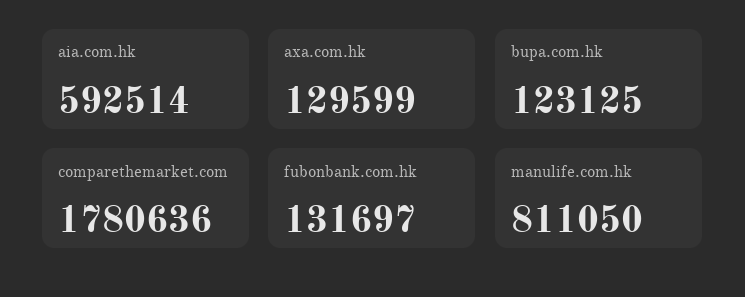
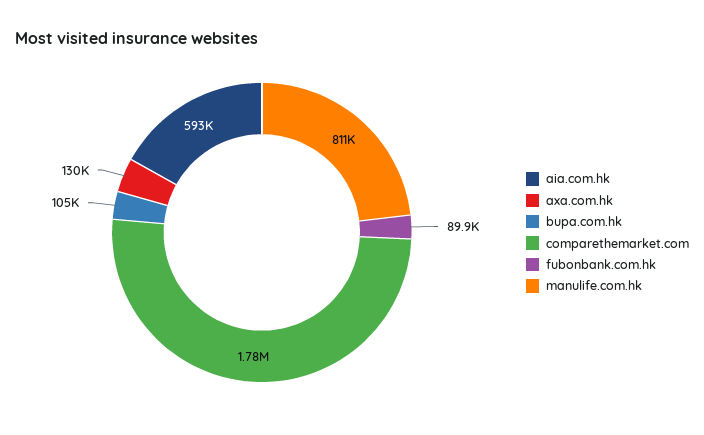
bupa.com.hk: 123125 -> 105000
fubonbank.com.hk: 131697 -> 89900

